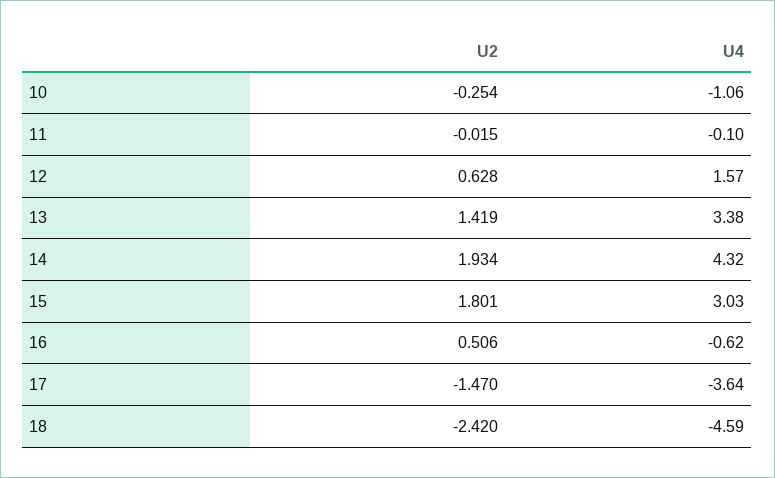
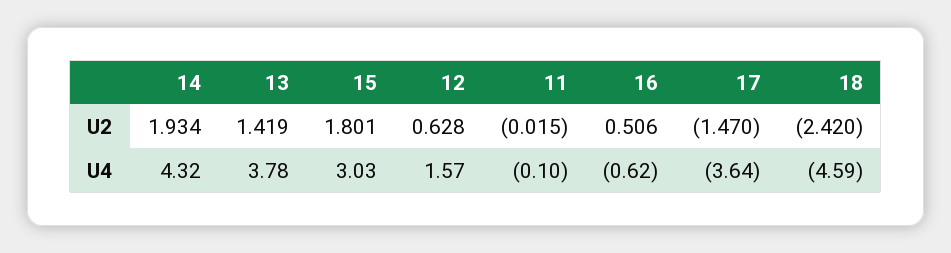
U2, 10: -0.254 -> none
U4, 10: -1.06 -> none
U4, 13: 3.38 -> 3.78

